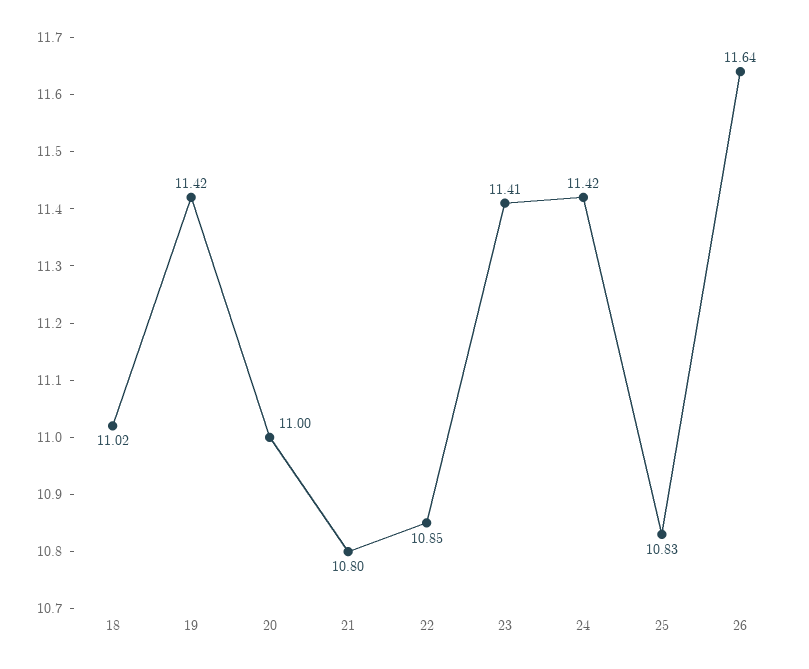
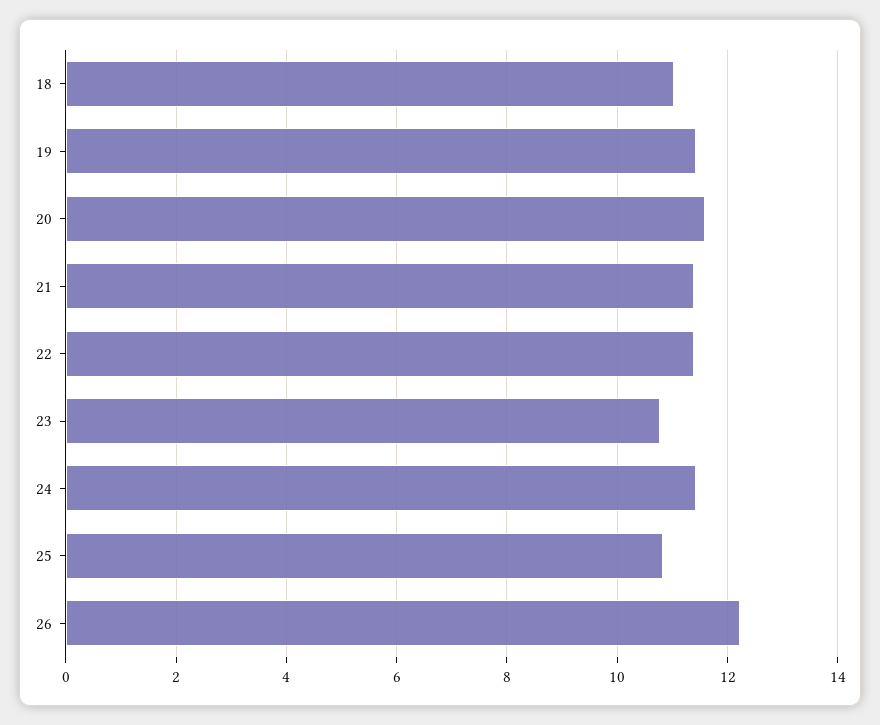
20: 11 -> 11.6
21: 10.8 -> 11.4
22: 10.85 -> 11.4
23: 11.41 -> 10.8
26: 11.64 -> 12.2

